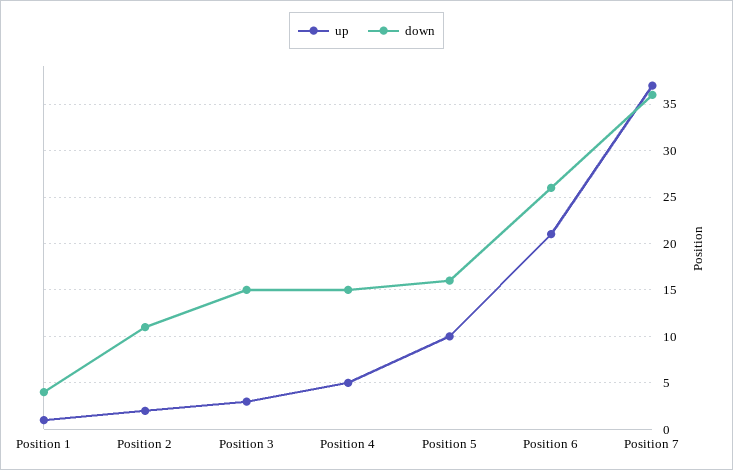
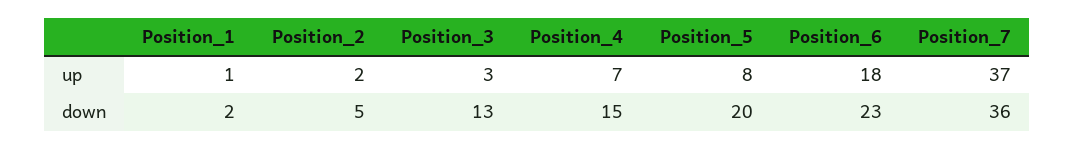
down, Position 1: 4 -> 2
down, Position 2: 11 -> 5
down, Position 3: 15 -> 13
up, Position 4: 5 -> 7
up, Position 5: 10 -> 8
down, Position 5: 16 -> 20
up, Position 6: 21 -> 18
down, Position 6: 26 -> 23

